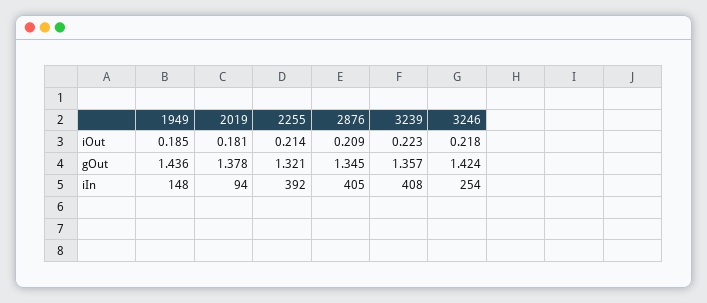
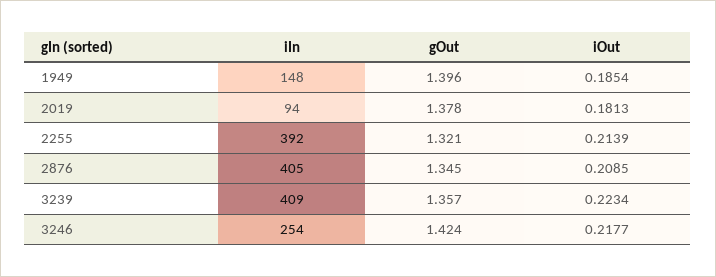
1949, gOut: 1.436 -> 1.396
3239, iIn: 408 -> 409

